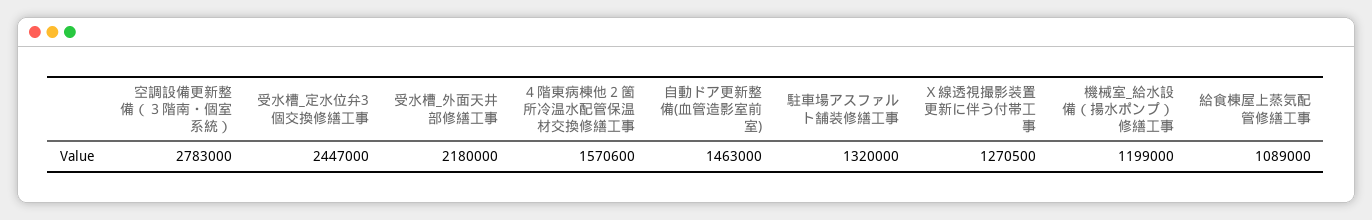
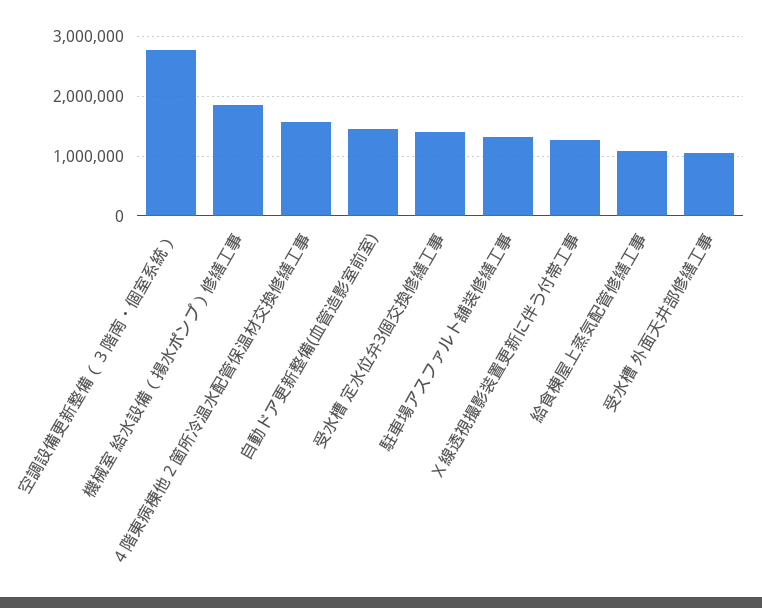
受水槽_定水位弁3個交換修繕工事: 2447000 -> 1400000
受水槽_外面天井部修繕工事: 2180000 -> 1000000
機械室_給水設備（揚水ポンプ）修繕工事: 1199000 -> 1800000

